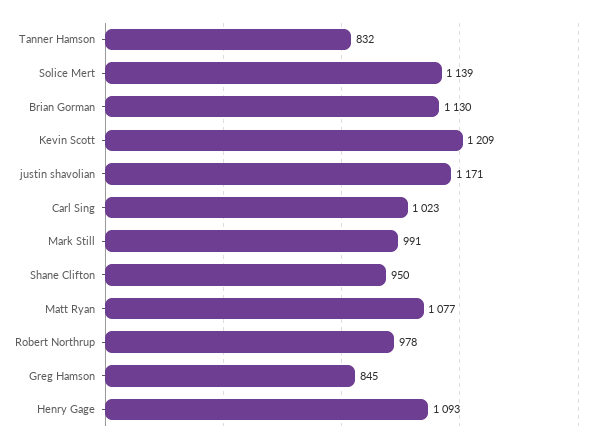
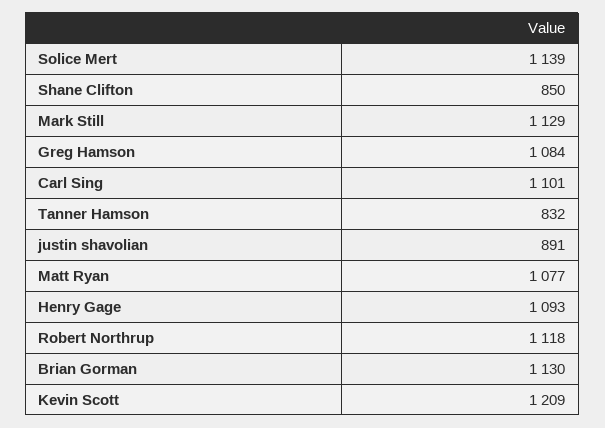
justin shavolian: 1171 -> 891
Carl Sing: 1023 -> 1101
Mark Still: 991 -> 1129
Shane Clifton: 950 -> 850
Robert Northrup: 978 -> 1118
Greg Hamson: 845 -> 1084

